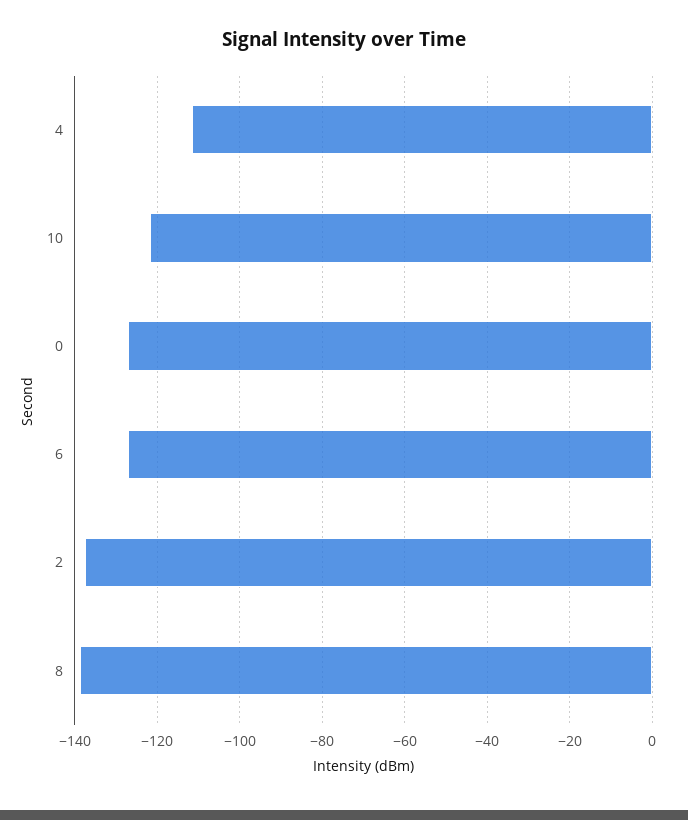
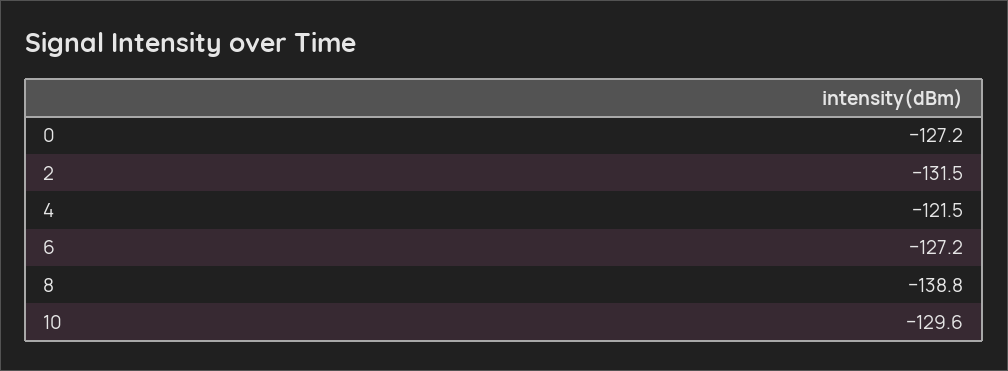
4: -112 -> -121.5
10: -122 -> -129.6
2: -138 -> -131.5

